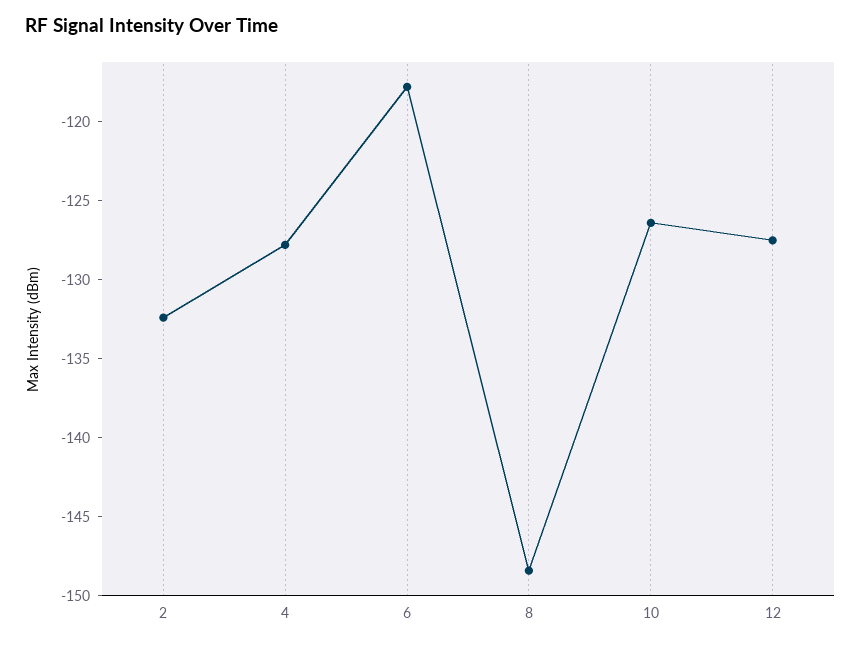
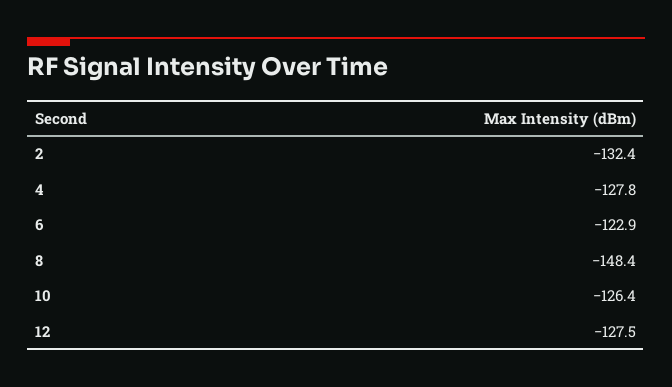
6: -118 -> -122.9

